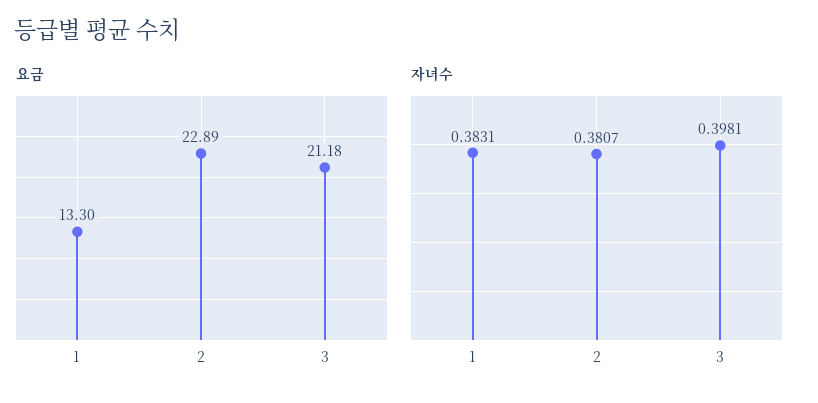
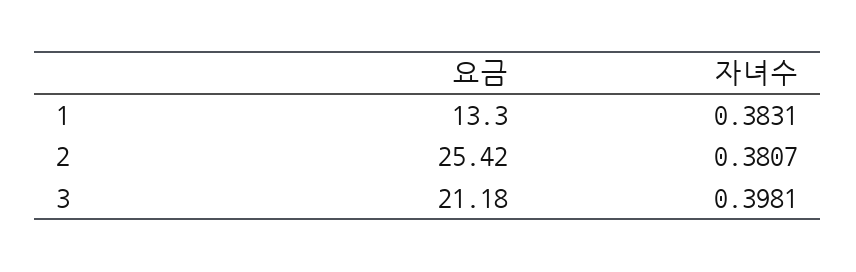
요금, 2: 22.89 -> 25.42

